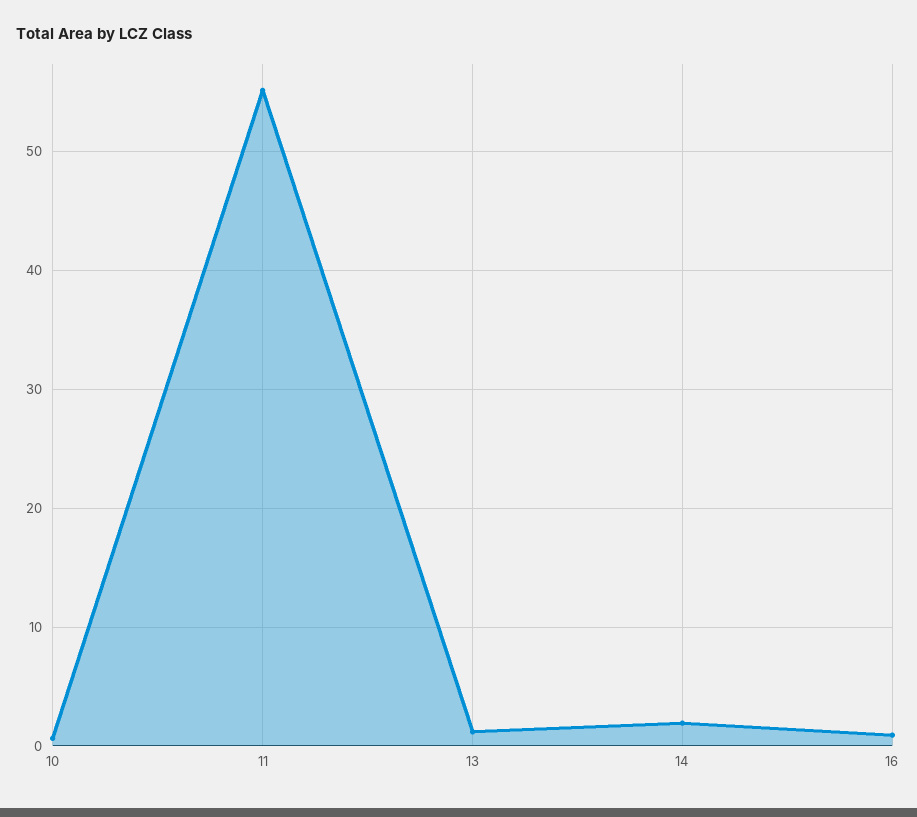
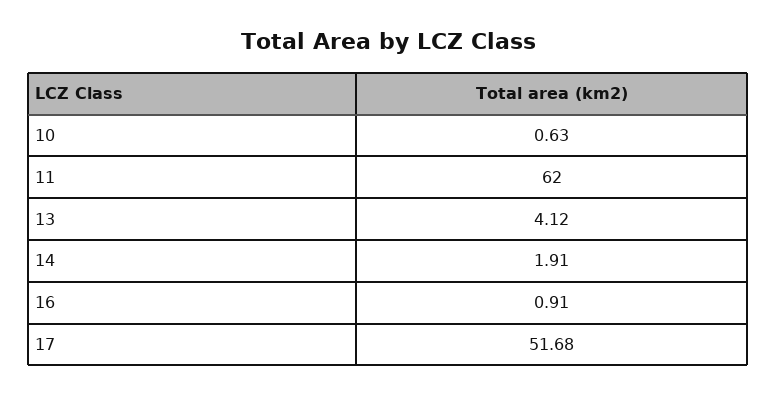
11: 55 -> 62
13: 1 -> 4.12
17: none -> 51.68

